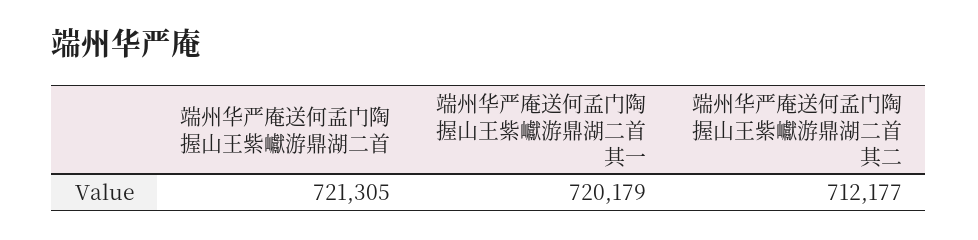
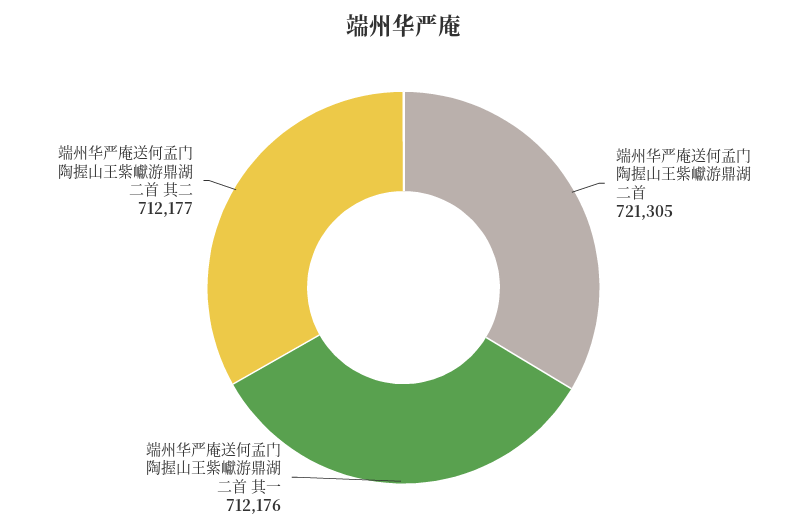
端州华严庵送何孟门陶握山王紫巘游鼎湖二首 其一: 720179 -> 712176

